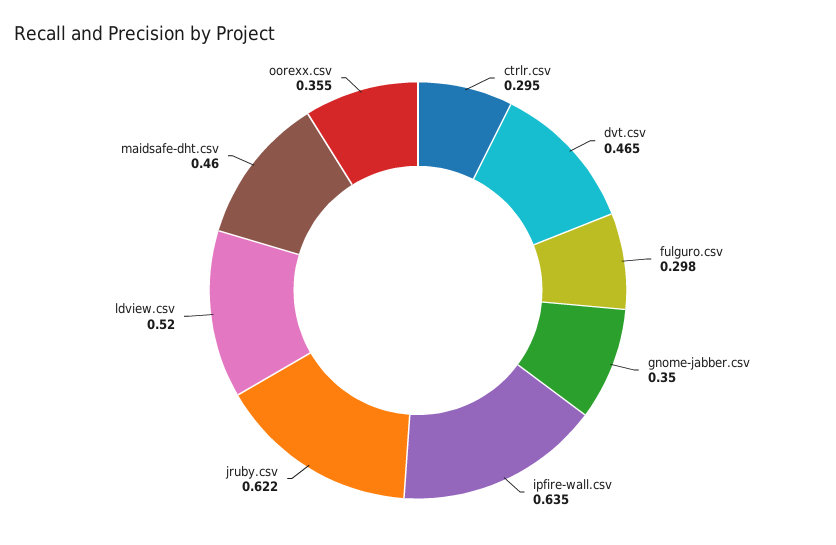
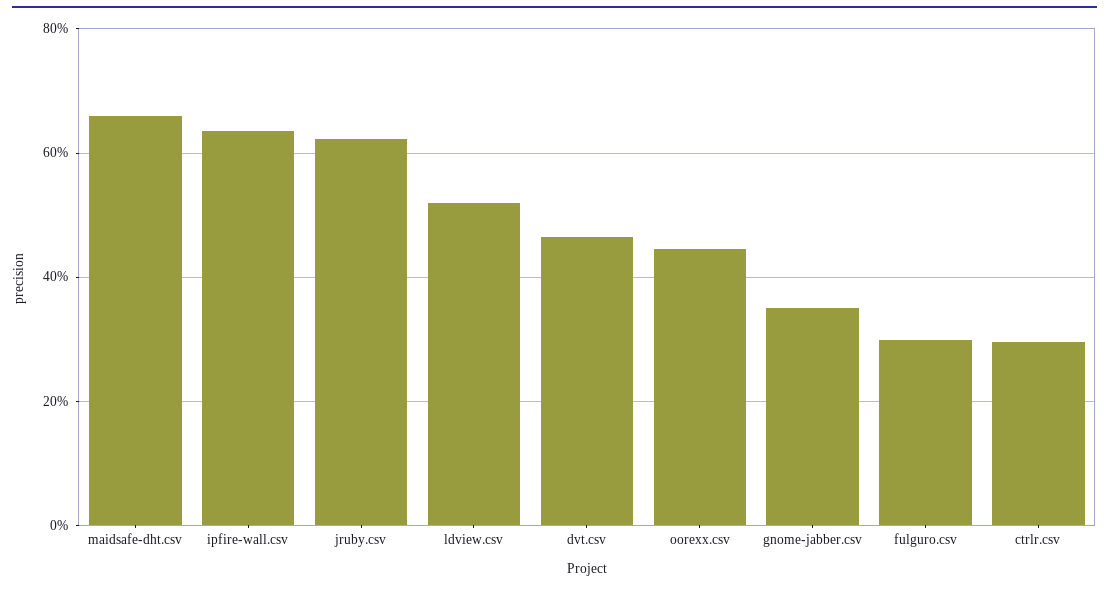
maidsafe-dht.csv: 0.46 -> 0.66
oorexx.csv: 0.355 -> 0.44

